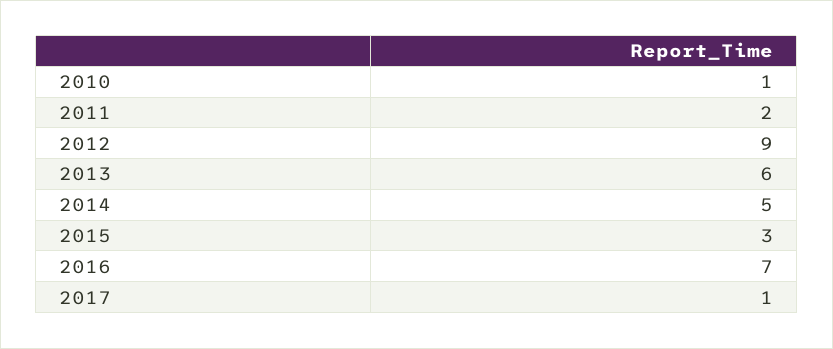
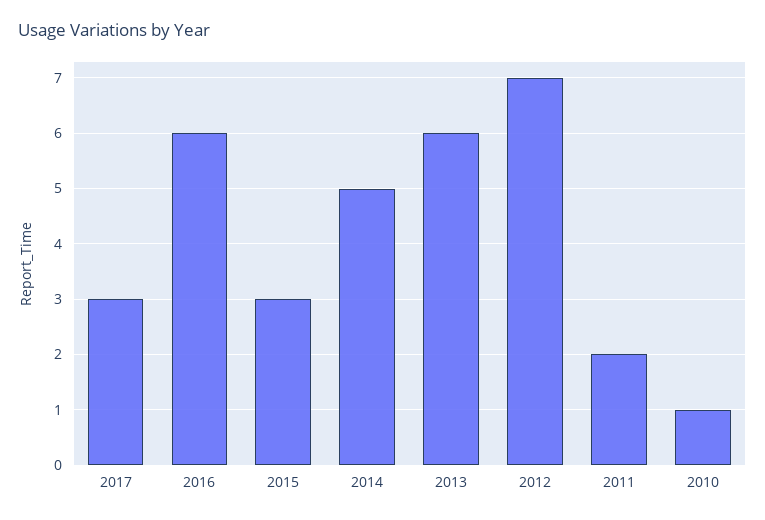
2012: 9 -> 7
2016: 7 -> 6
2017: 1 -> 3

